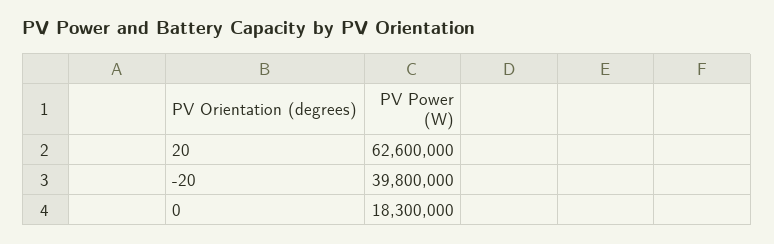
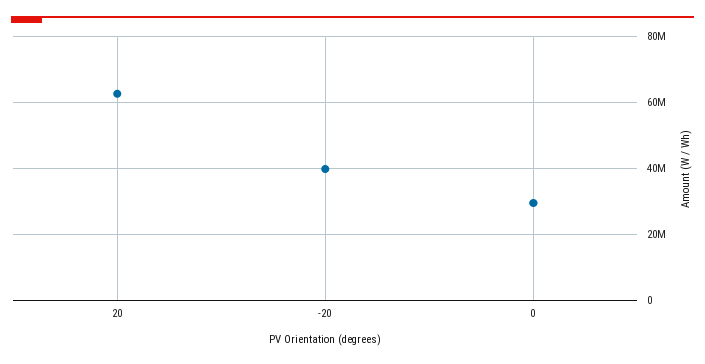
0: 18300000 -> 30000000

